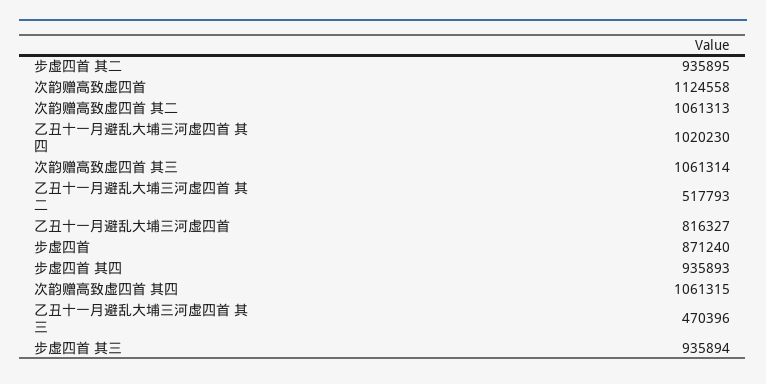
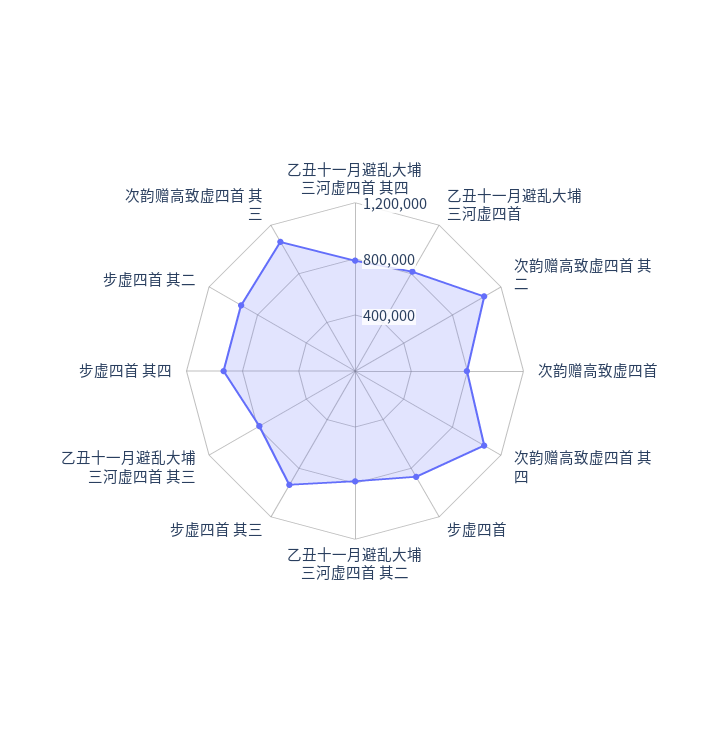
次韵赠高致虚四首: 1124558 -> 800000
乙丑十一月避乱大埔三河虚四首 其四: 1020230 -> 800000
乙丑十一月避乱大埔三河虚四首 其二: 517793 -> 800000
乙丑十一月避乱大埔三河虚四首 其三: 470396 -> 800000

